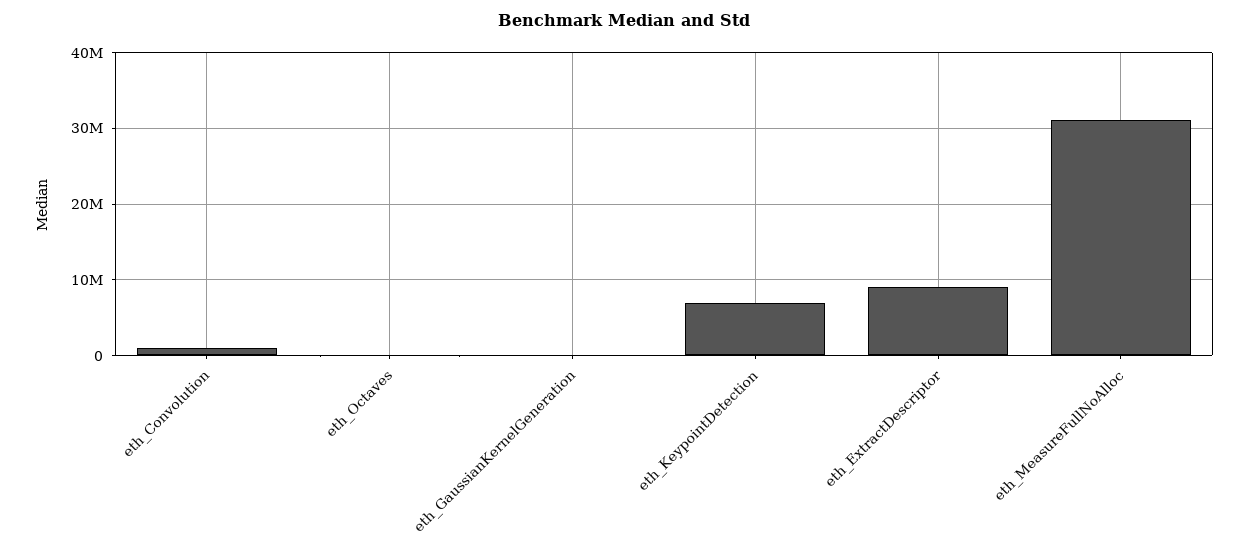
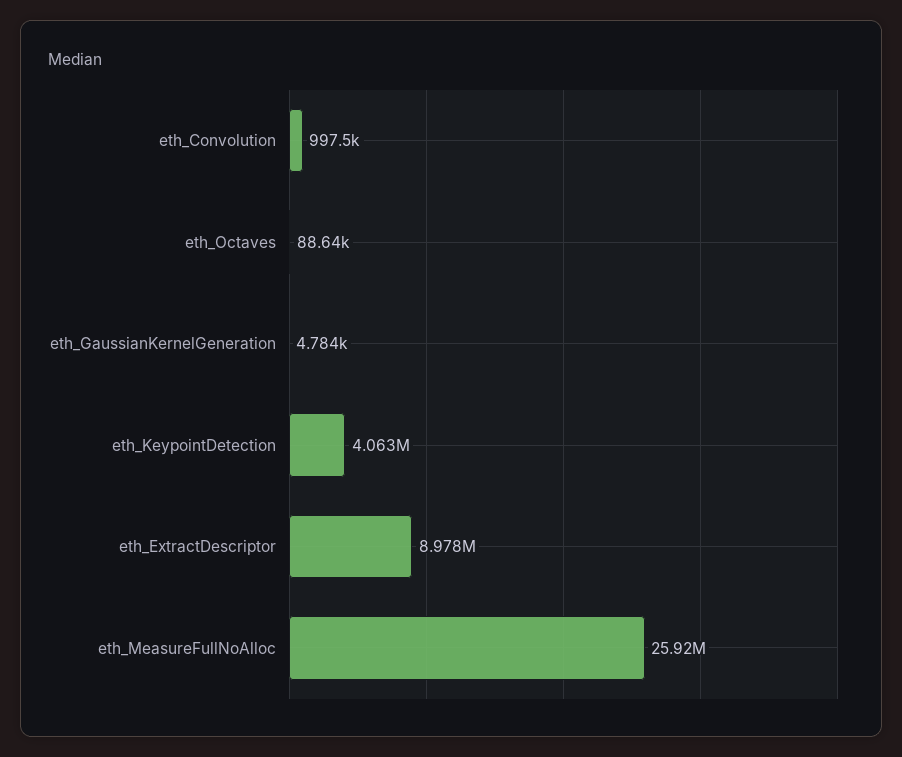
eth_KeypointDetection: 7000000 -> 4063000
eth_MeasureFullNoAlloc: 31000000 -> 25920000

